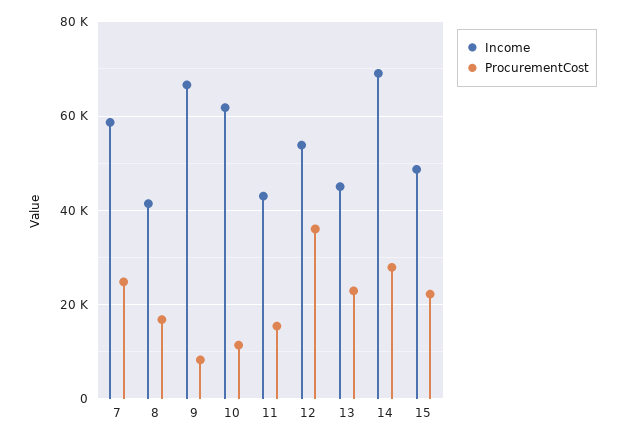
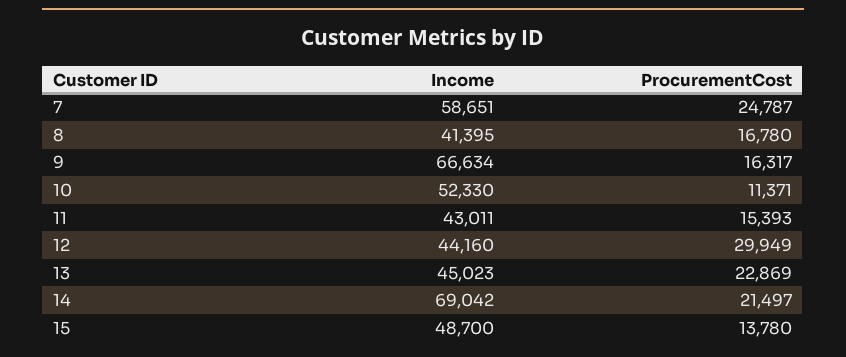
ProcurementCost, 9: 8000 -> 16317
Income, 10: 62000 -> 52330
Income, 12: 54000 -> 44160
ProcurementCost, 12: 36000 -> 29949
ProcurementCost, 14: 28000 -> 21497
ProcurementCost, 15: 22000 -> 13780

